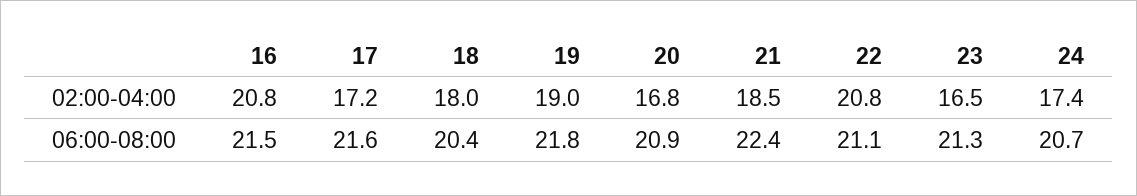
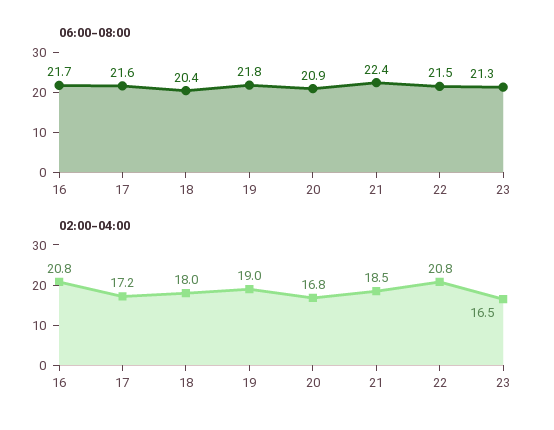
02:00-04:00, 24: 17.4 -> none
06:00-08:00, 16: 21.5 -> 21.7
06:00-08:00, 22: 21.1 -> 21.5
06:00-08:00, 24: 20.7 -> none

